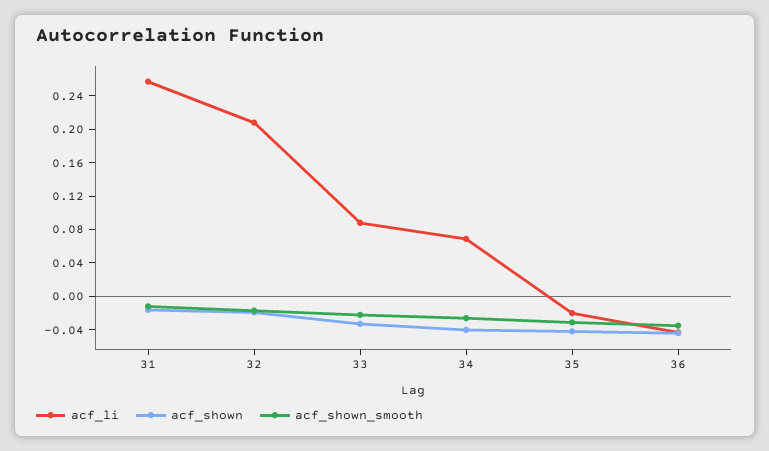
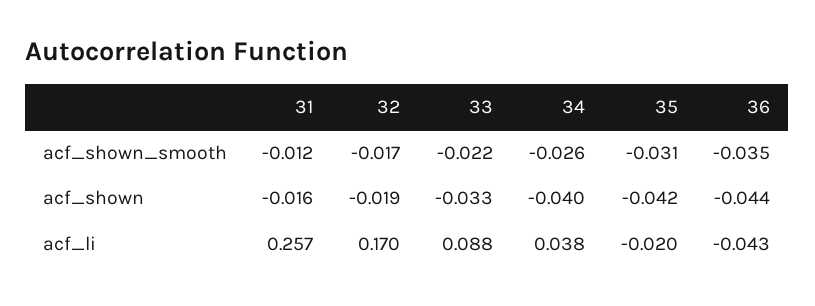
acf_li, 32: 0.21 -> 0.17
acf_li, 34: 0.07 -> 0.038

